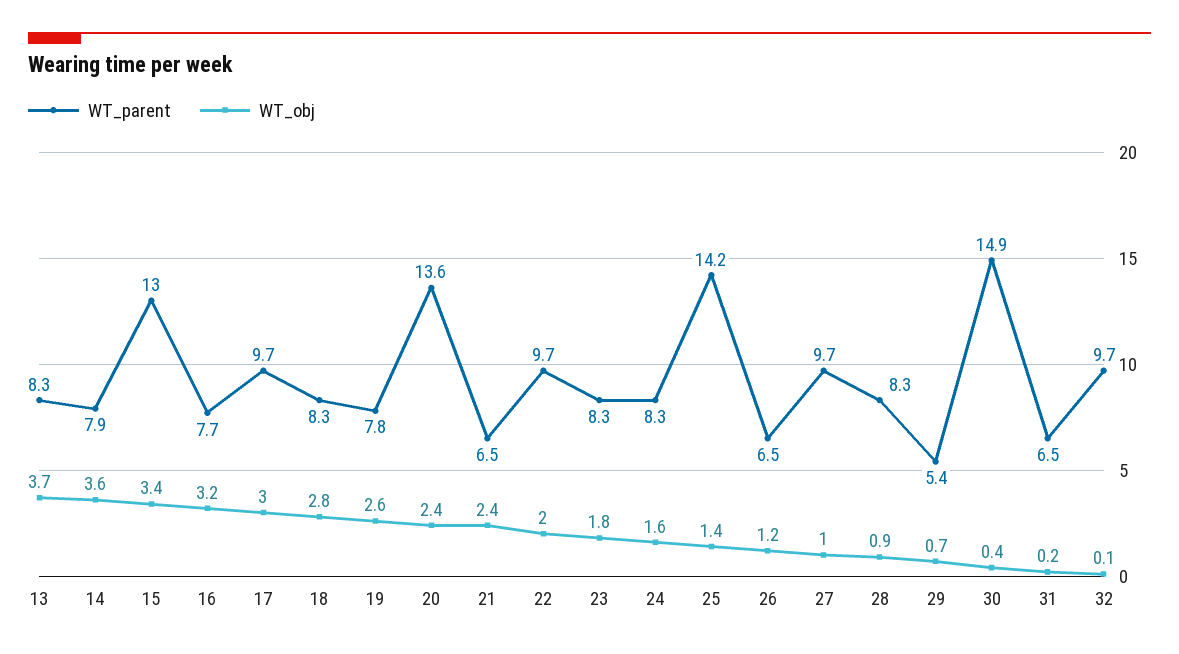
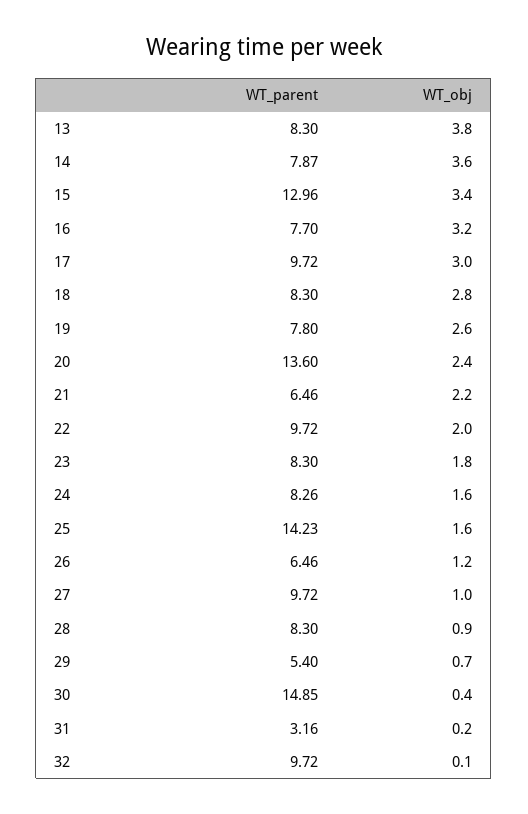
WT_obj, 13: 3.7 -> 3.8
WT_obj, 21: 2.4 -> 2.2
WT_obj, 25: 1.4 -> 1.6
WT_parent, 31: 6.5 -> 3.16

